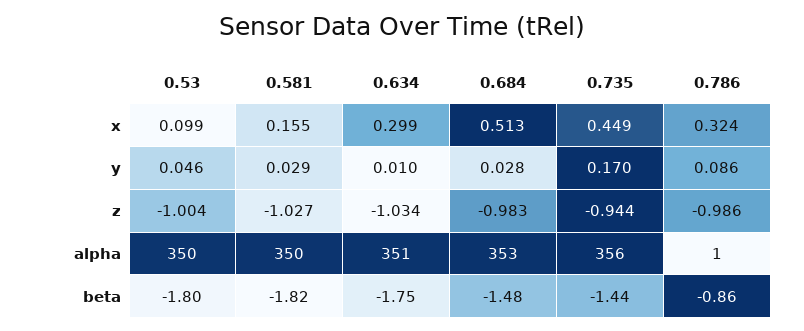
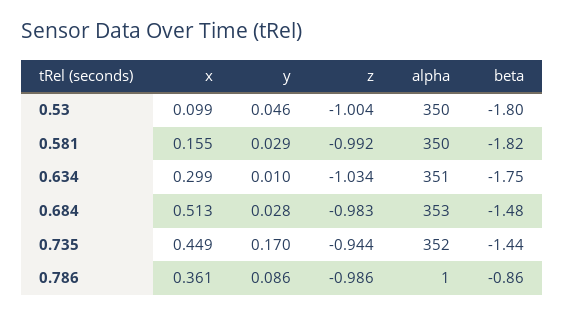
0.786, x: 0.324 -> 0.361
0.581, z: -1.027 -> -0.992
0.735, alpha: 356 -> 352

